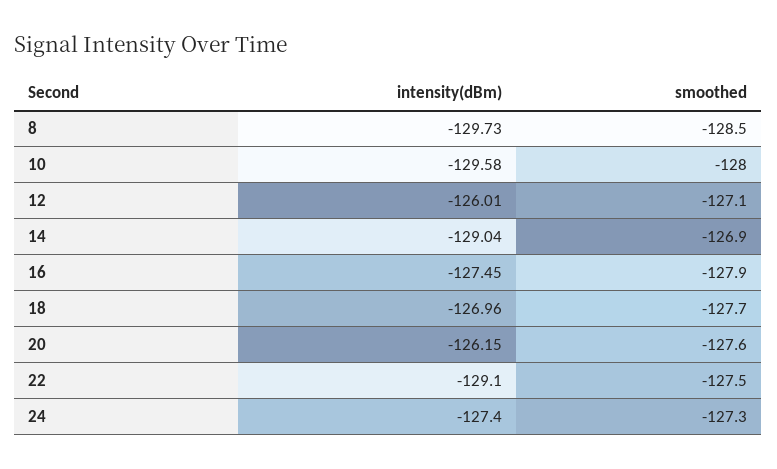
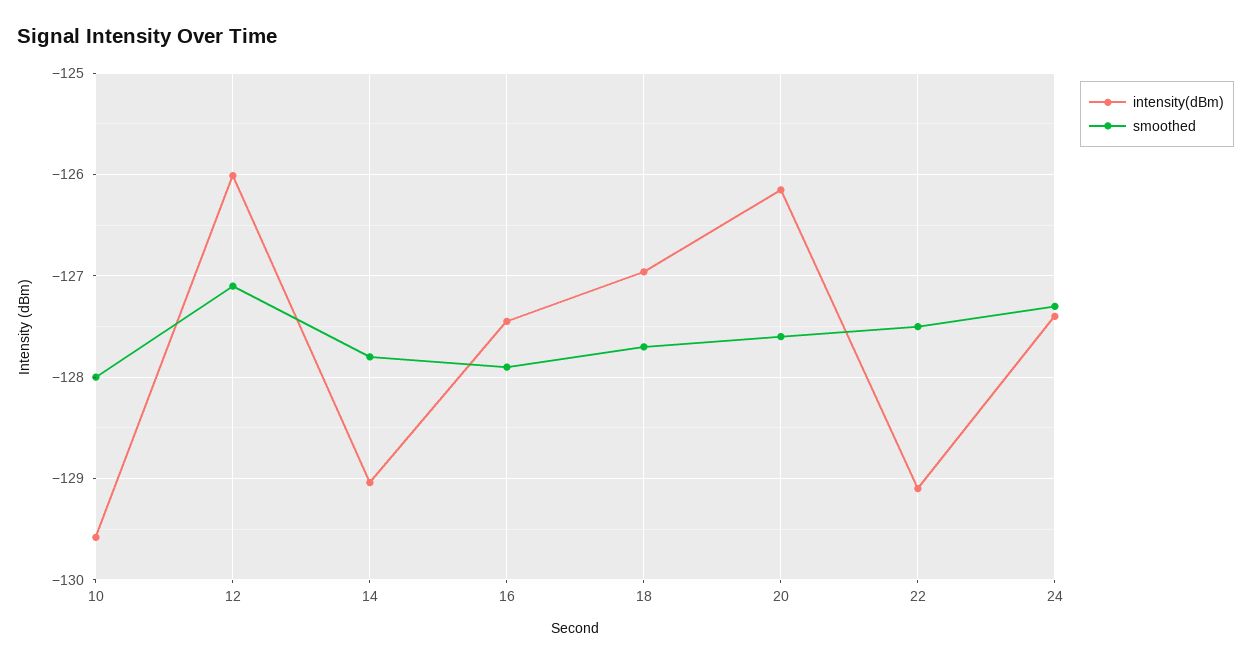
intensity(dBm), 8: -129.73 -> none
smoothed, 8: -128.5 -> none
smoothed, 14: -126.9 -> -127.8

